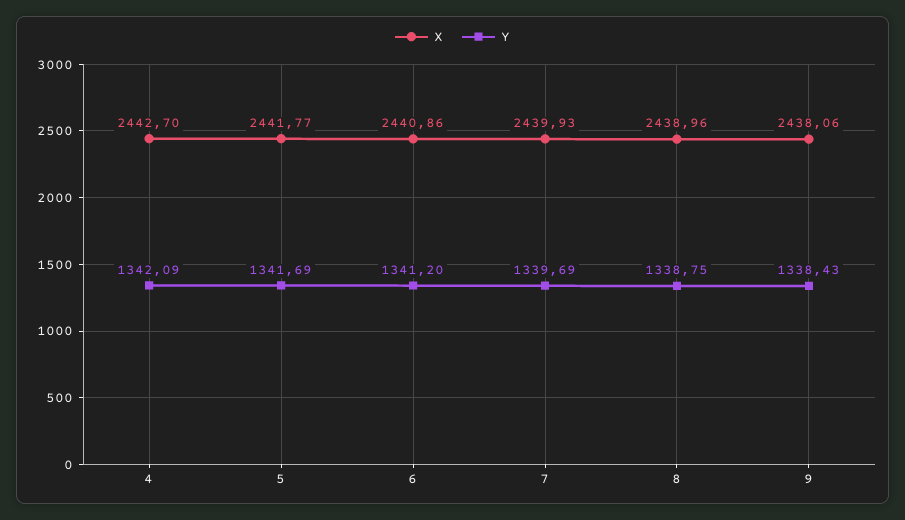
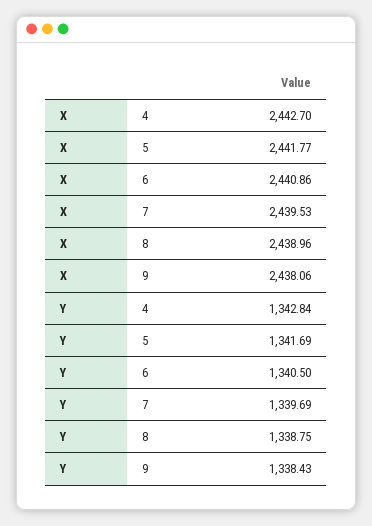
Y, 4: 1342.09 -> 1342.84
Y, 6: 1341.2 -> 1340.5
X, 7: 2439.93 -> 2439.53

